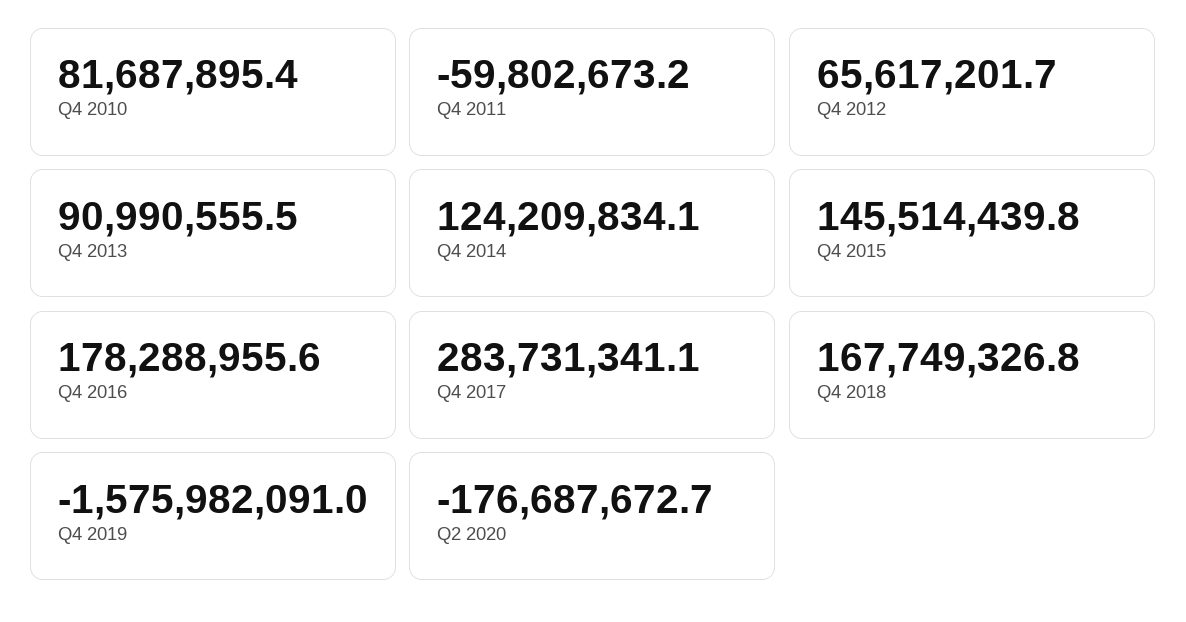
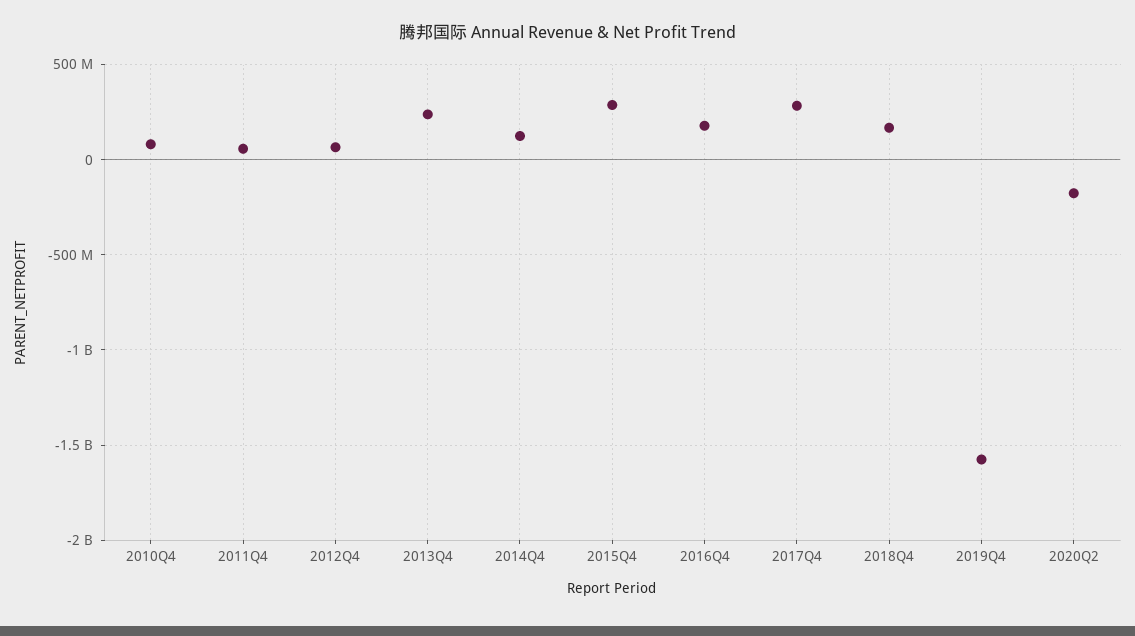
Q4 2011: -59802673.2 -> 50000000
Q4 2013: 90990555.5 -> 250000000
Q4 2015: 145514439.8 -> 300000000

